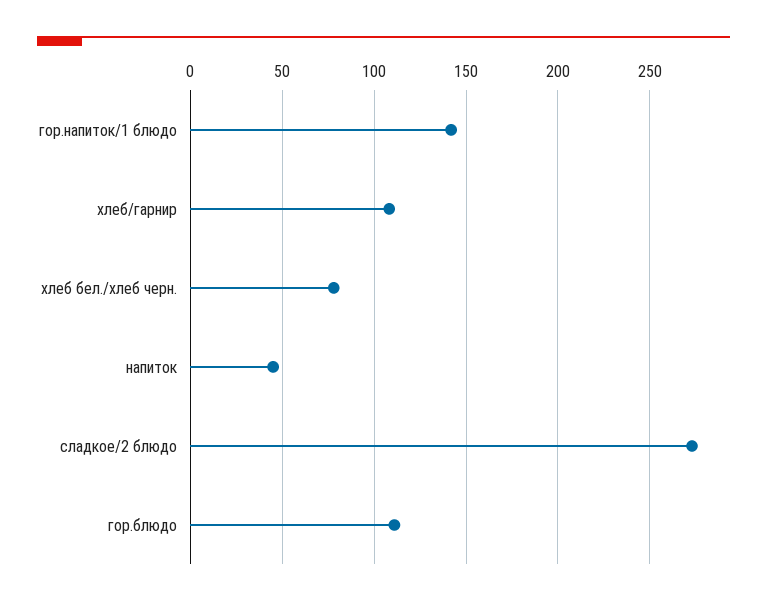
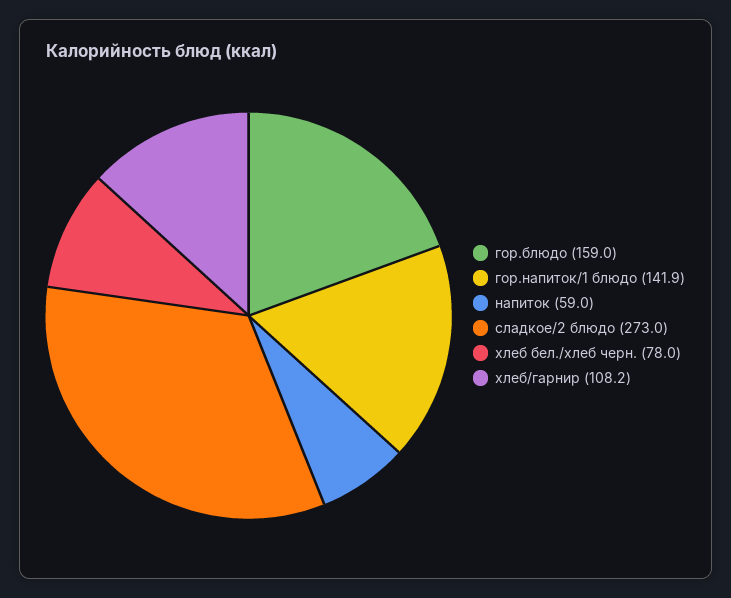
напиток: 45 -> 59
гор.блюдо: 110 -> 159

